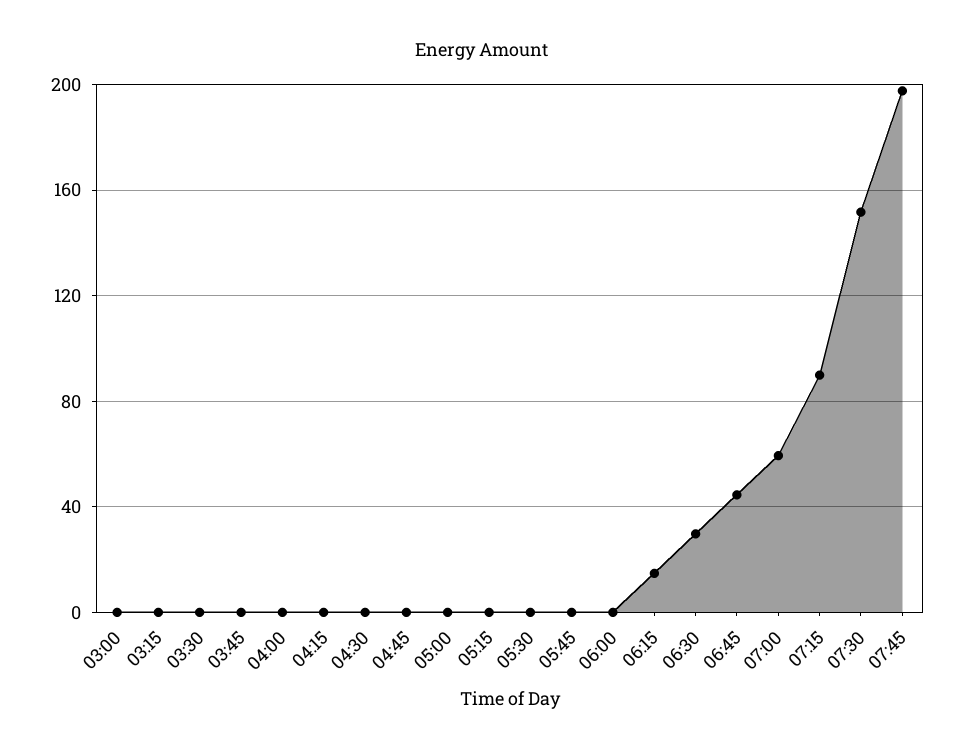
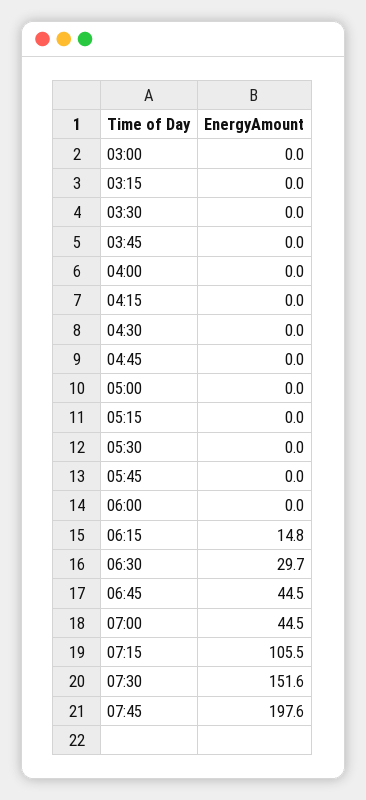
07:00: 60 -> 44.5
07:15: 90 -> 105.5

